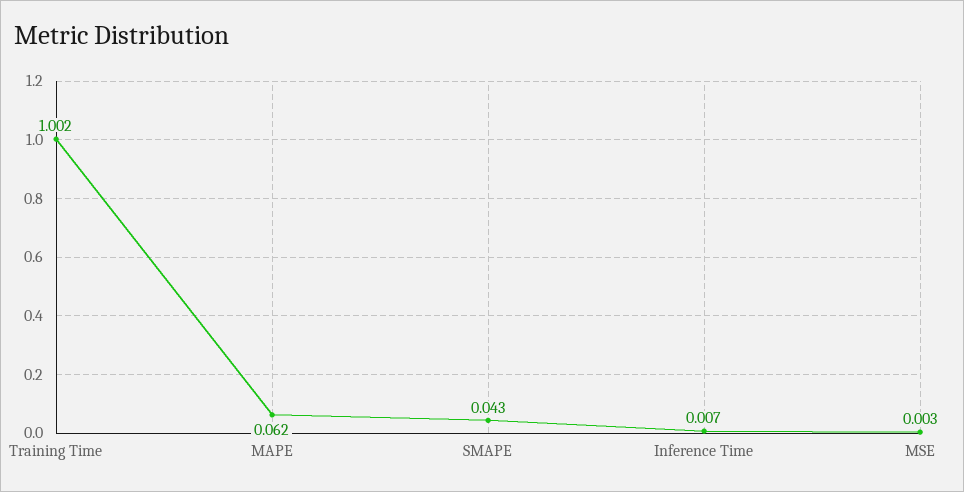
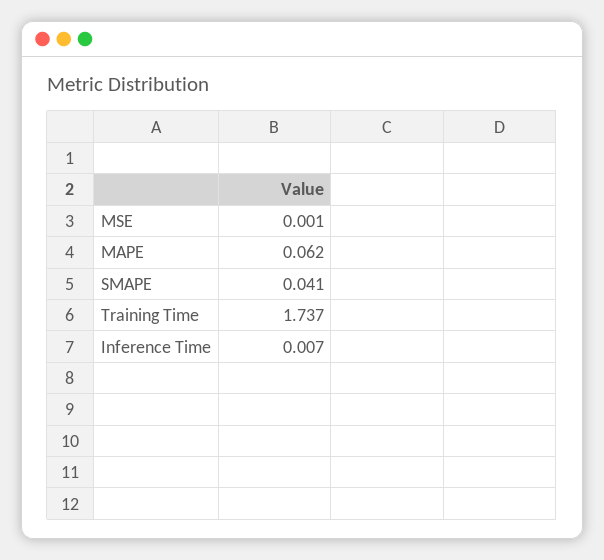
Training Time: 1.002 -> 1.737
SMAPE: 0.043 -> 0.041
MSE: 0.003 -> 0.001

